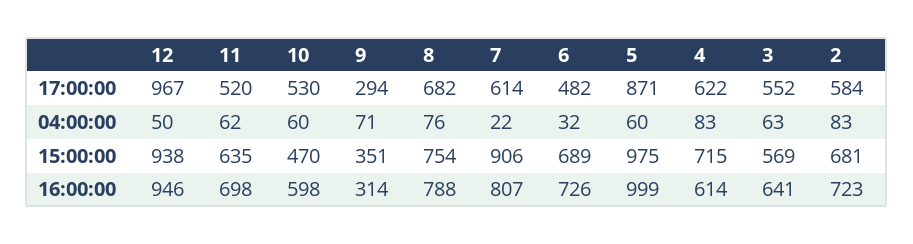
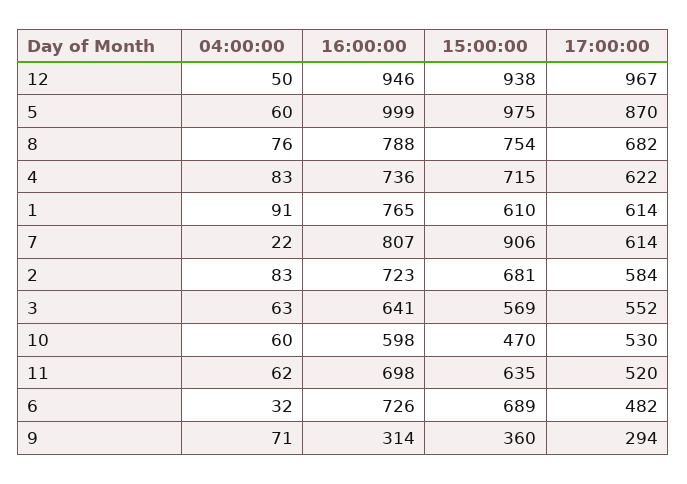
5, 17:00:00: 871 -> 870
9, 15:00:00: 351 -> 360
4, 16:00:00: 614 -> 736
1, 04:00:00: none -> 91
1, 16:00:00: none -> 765
1, 15:00:00: none -> 610
1, 17:00:00: none -> 614

